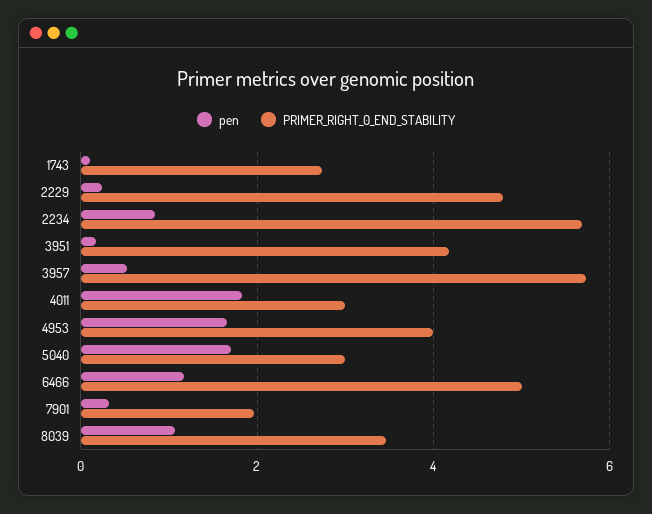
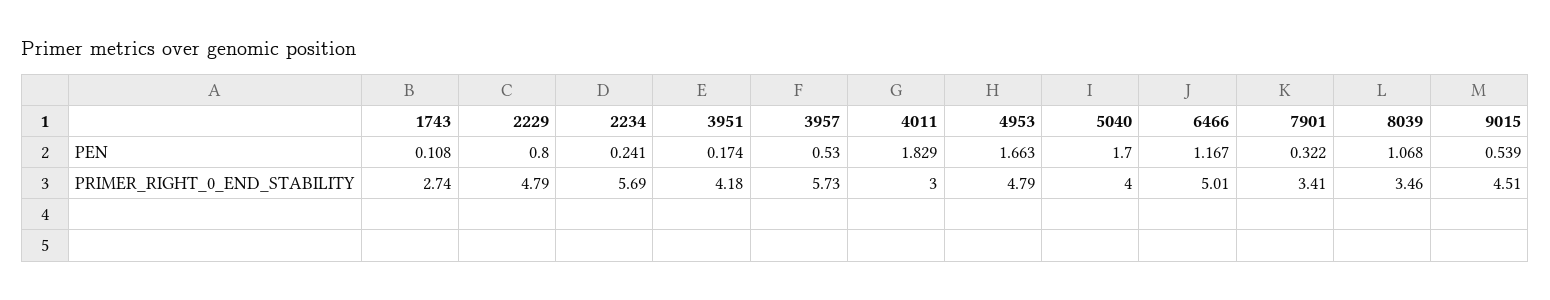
pen, 2229: 0.2 -> 0.8
pen, 2234: 0.8 -> 0.241
PRIMER_RIGHT_0_END_STABILITY, 4953: 4 -> 4.79
PRIMER_RIGHT_0_END_STABILITY, 5040: 3 -> 4
PRIMER_RIGHT_0_END_STABILITY, 7901: 2 -> 3.41
pen, 9015: none -> 0.539
PRIMER_RIGHT_0_END_STABILITY, 9015: none -> 4.51

